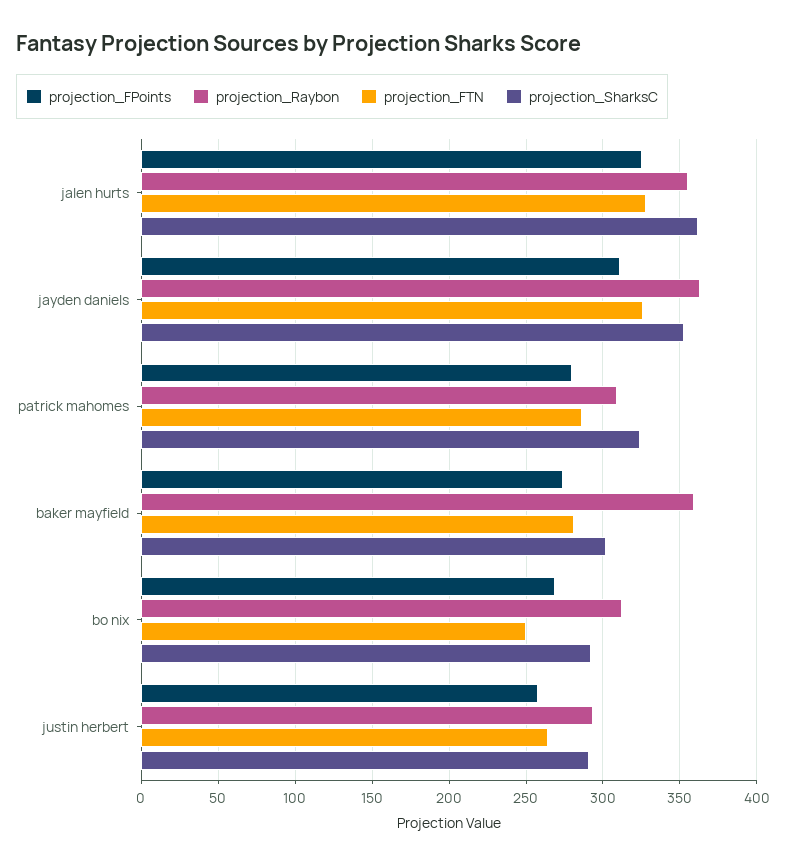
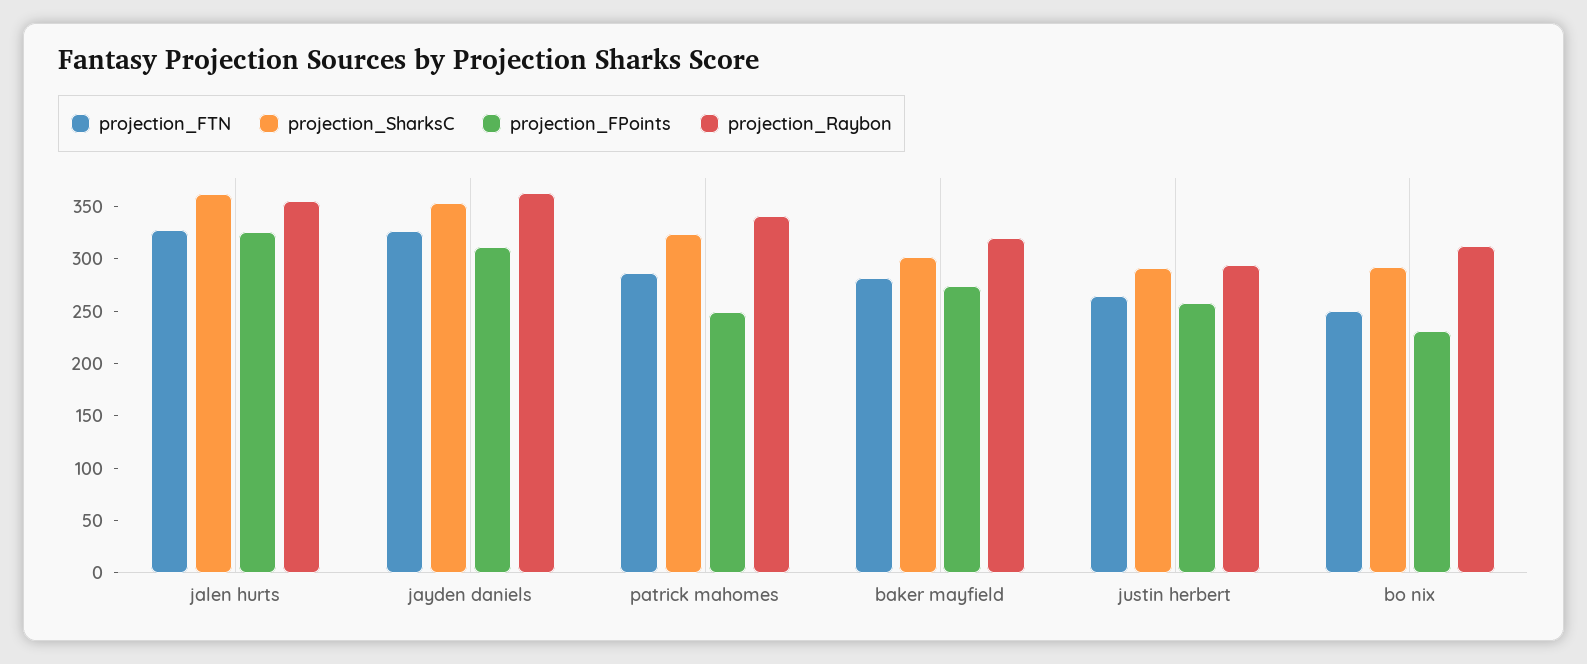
projection_FPoints, patrick mahomes: 280 -> 250
projection_Raybon, patrick mahomes: 310 -> 340
projection_Raybon, baker mayfield: 360 -> 320
projection_FPoints, bo nix: 270 -> 230

